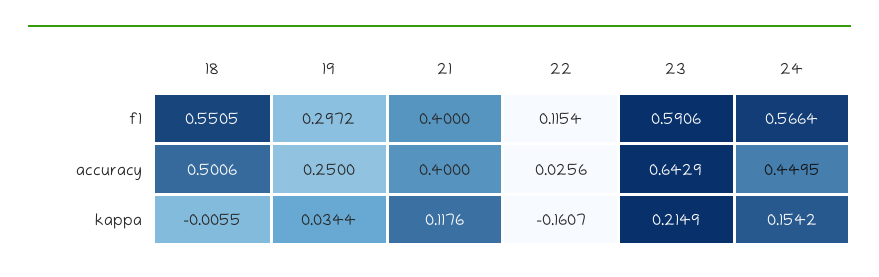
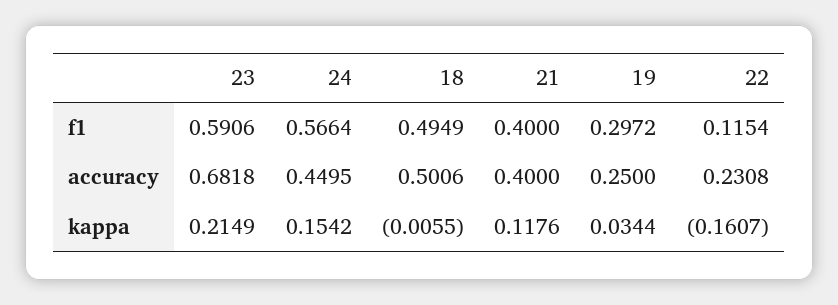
18, f1: 0.5505 -> 0.4949
22, accuracy: 0.0256 -> 0.2308
23, accuracy: 0.6429 -> 0.6818

